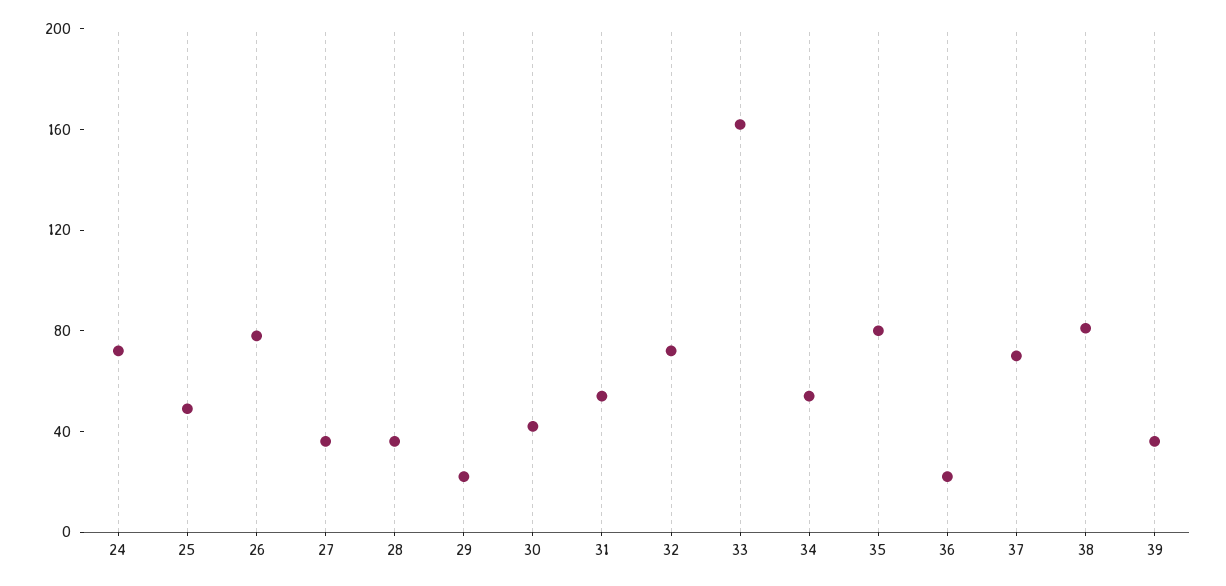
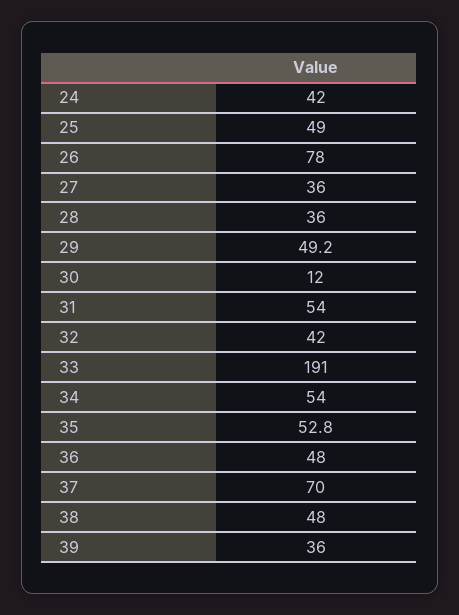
24: 70 -> 42
29: 20 -> 49.2
30: 40 -> 12
32: 70 -> 42
33: 160 -> 191
35: 80 -> 52.8
36: 20 -> 48
38: 80 -> 48

